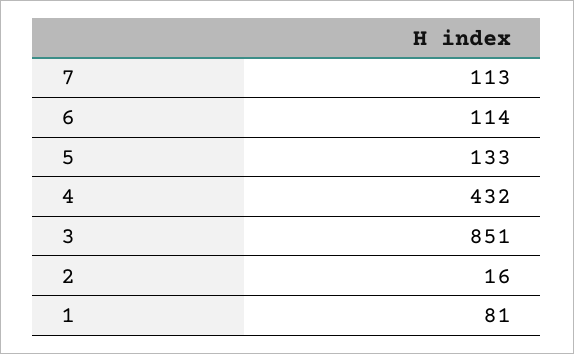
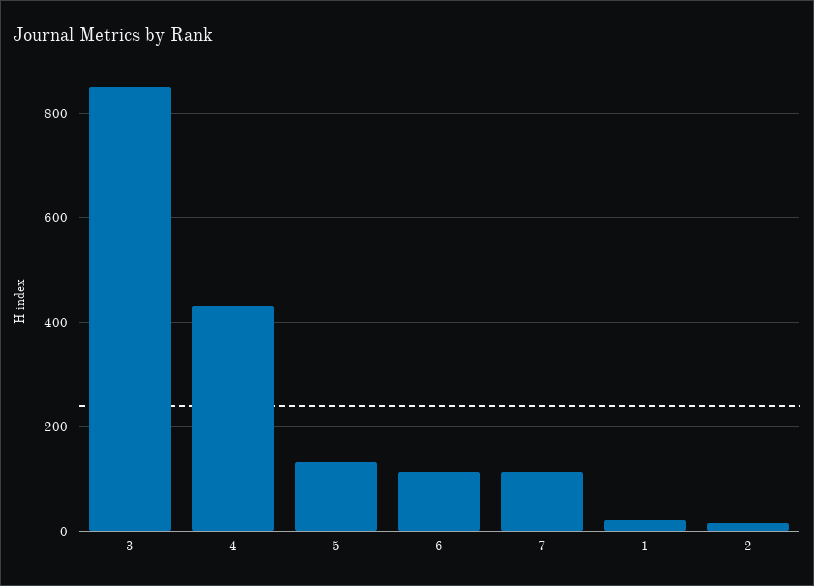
1: 81 -> 20

